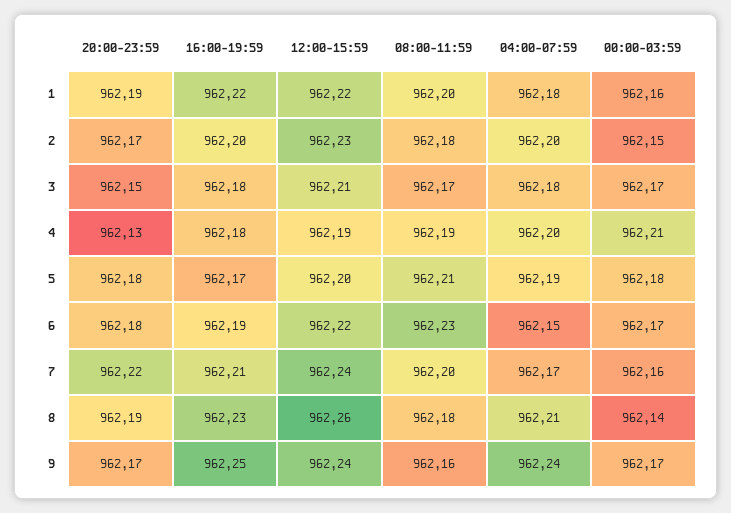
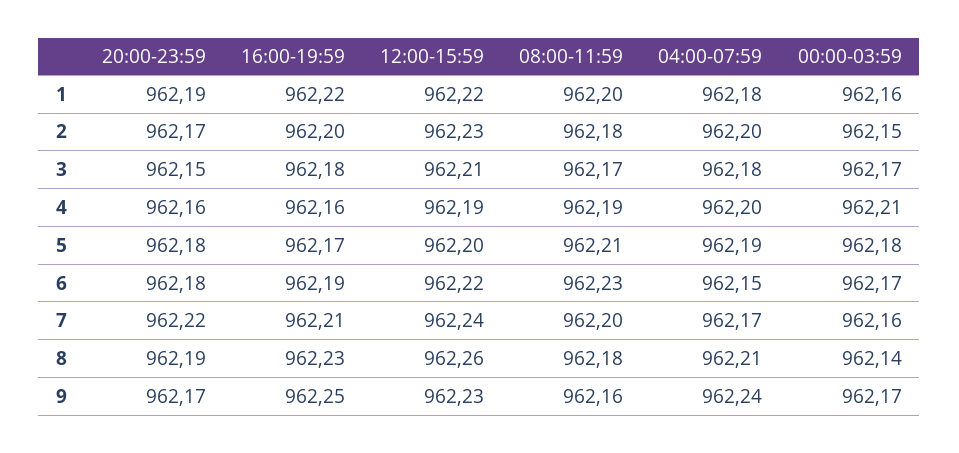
20:00-23:59, 4: 962.13 -> 962.16
16:00-19:59, 4: 962.18 -> 962.16
12:00-15:59, 9: 962.24 -> 962.23

